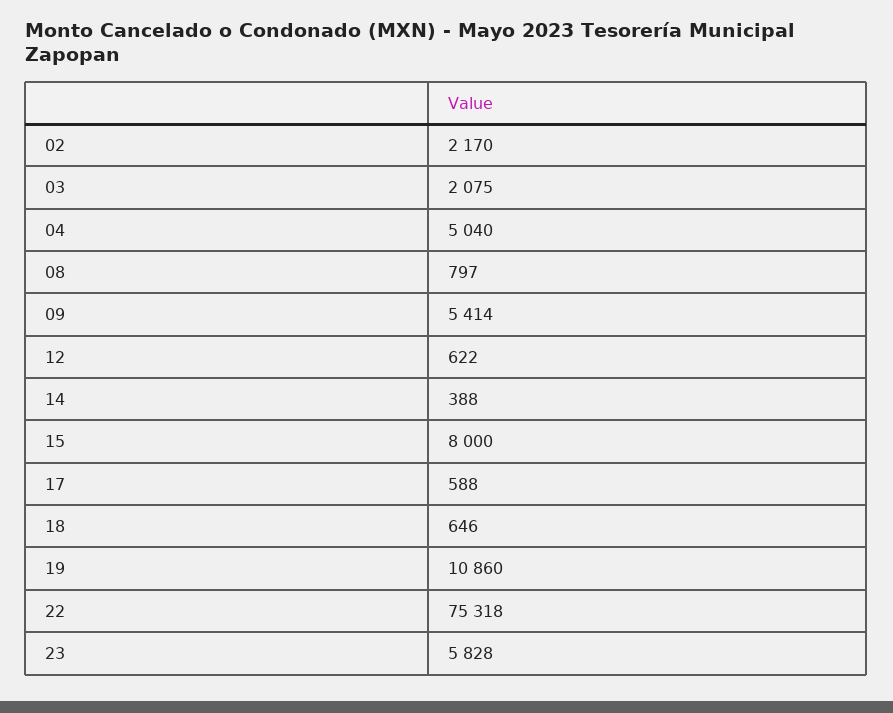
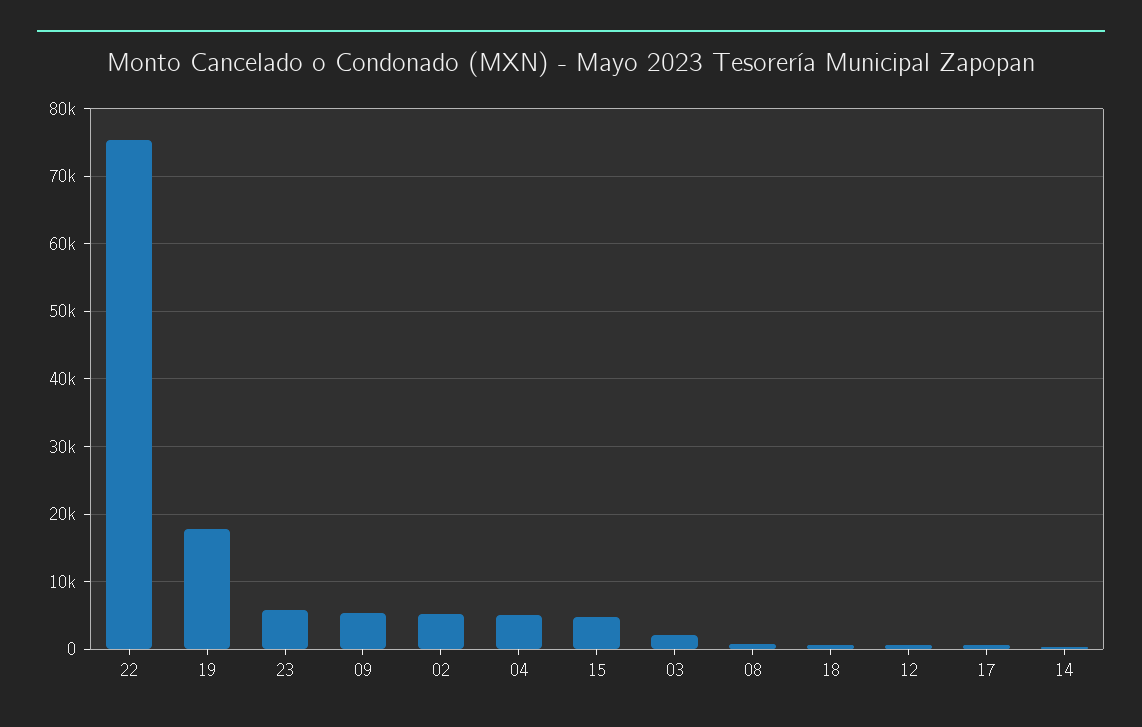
02: 2170 -> 5000
15: 8000 -> 5000
19: 10860 -> 18000

